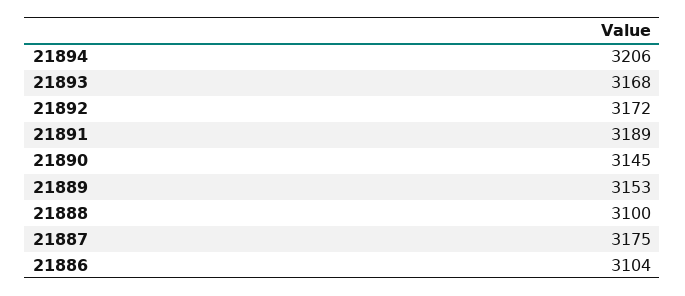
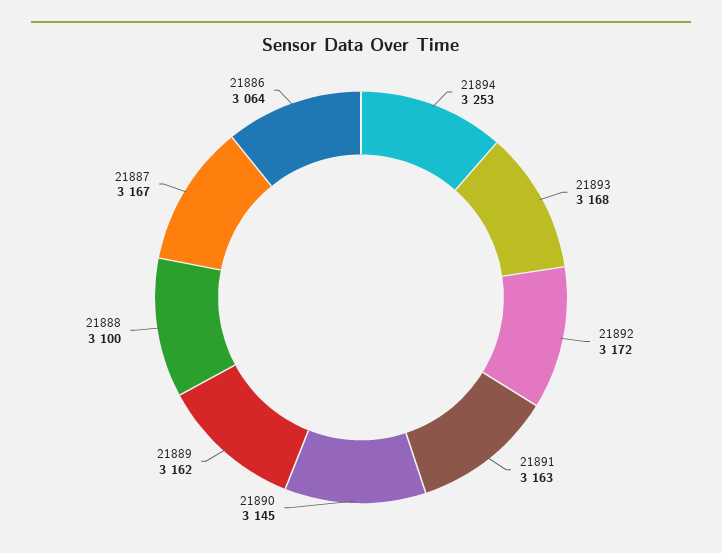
21894: 3206 -> 3253
21891: 3189 -> 3163
21889: 3153 -> 3162
21887: 3175 -> 3167
21886: 3104 -> 3064

